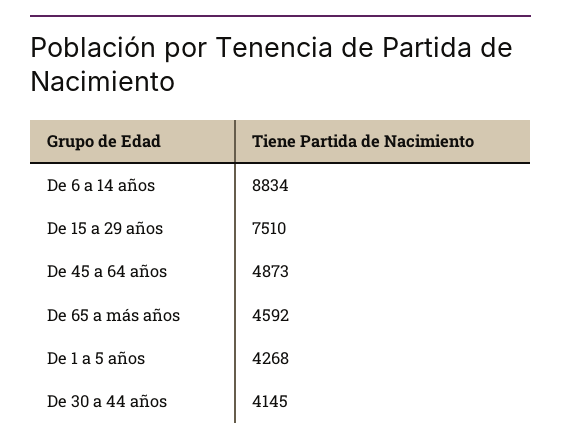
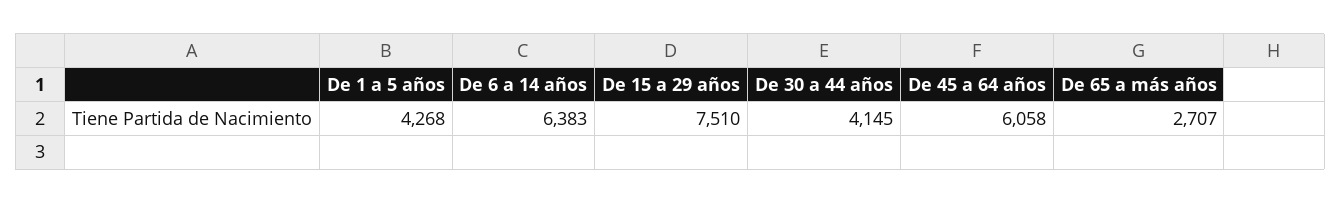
De 6 a 14 años: 8834 -> 6383
De 45 a 64 años: 4873 -> 6058
De 65 a más años: 4592 -> 2707

